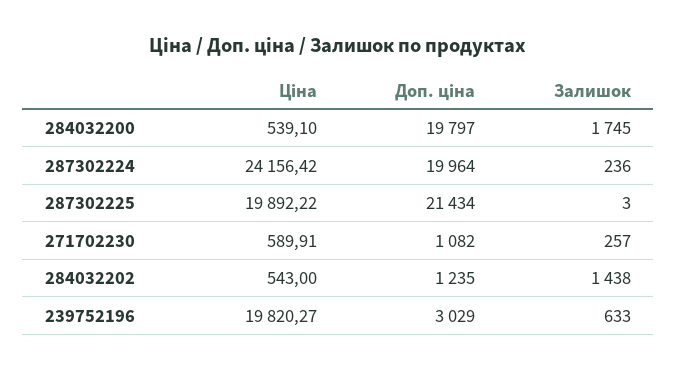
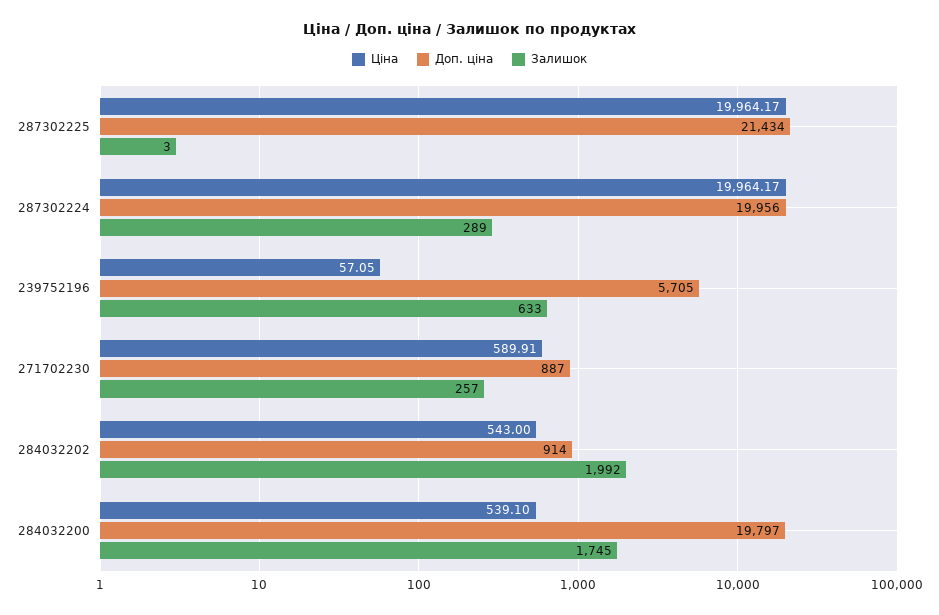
Ціна, 287302224: 24156.42 -> 19964.17
Доп. ціна, 287302224: 19964 -> 19956
Залишок, 287302224: 236 -> 289
Ціна, 287302225: 19892.22 -> 19964.17
Доп. ціна, 271702230: 1082 -> 887
Доп. ціна, 284032202: 1235 -> 914
Залишок, 284032202: 1438 -> 1992
Ціна, 239752196: 19820.27 -> 57.05
Доп. ціна, 239752196: 3029 -> 5705

